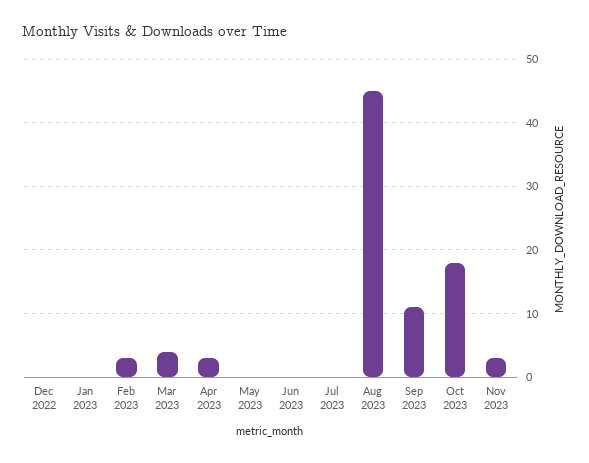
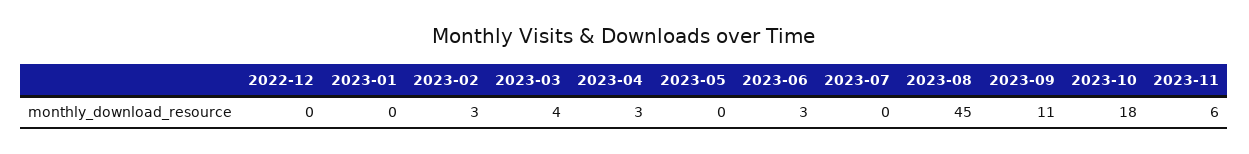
Jun 2023: 0 -> 3
Nov 2023: 3 -> 6

